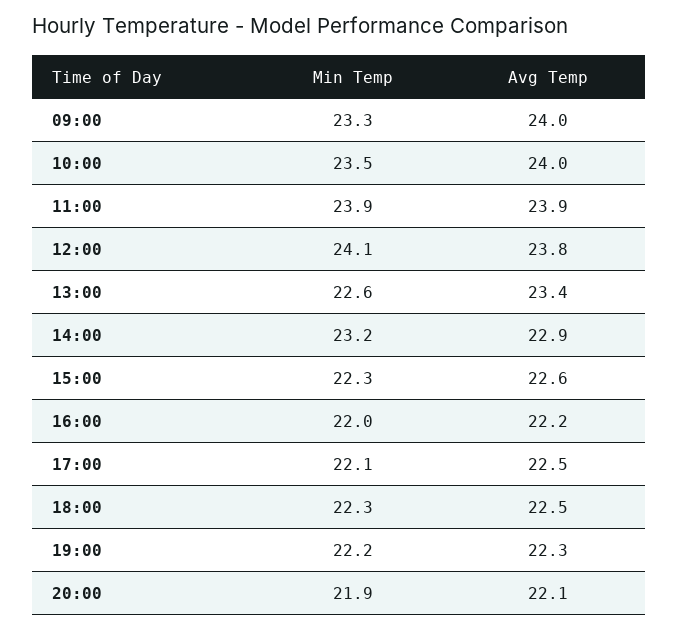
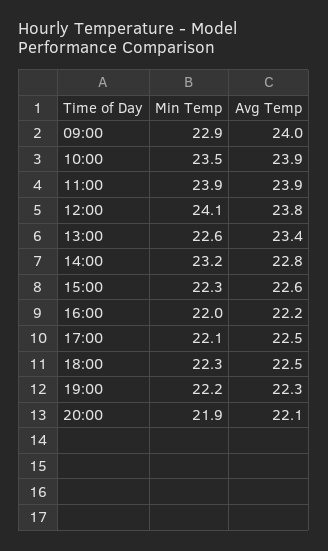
Min Temp, 09:00: 23.3 -> 22.9
Avg Temp, 10:00: 24 -> 23.9
Avg Temp, 14:00: 22.9 -> 22.8

